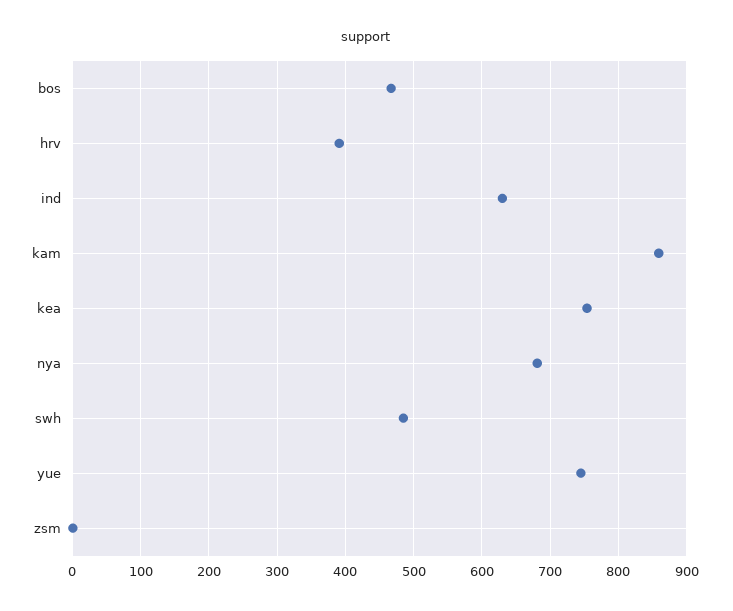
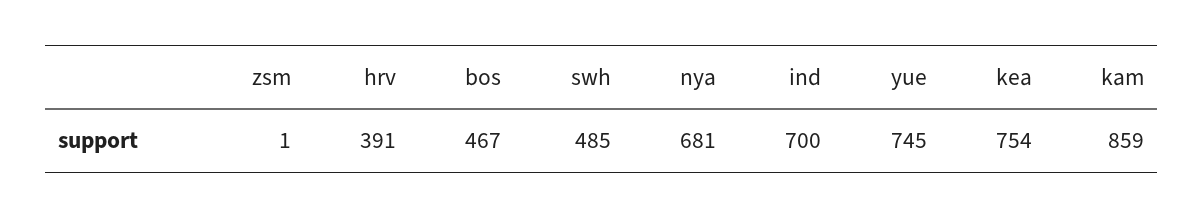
ind: 630 -> 700

